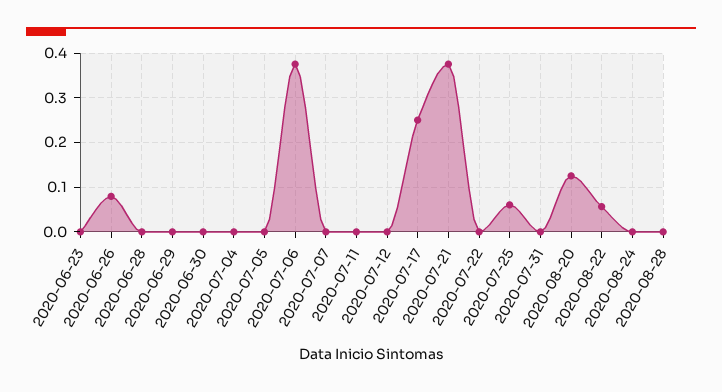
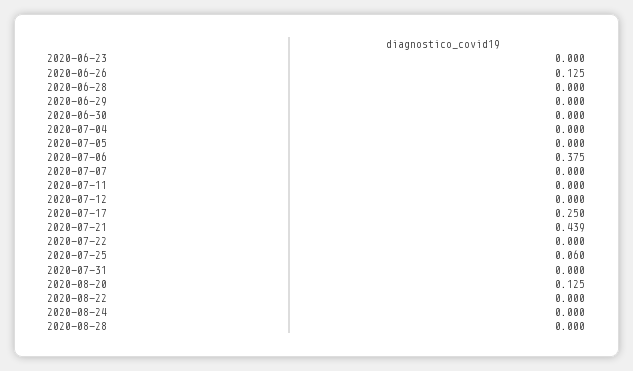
2020-06-26: 0.08 -> 0.125
2020-07-21: 0.38 -> 0.439
2020-08-22: 0.06 -> 0

